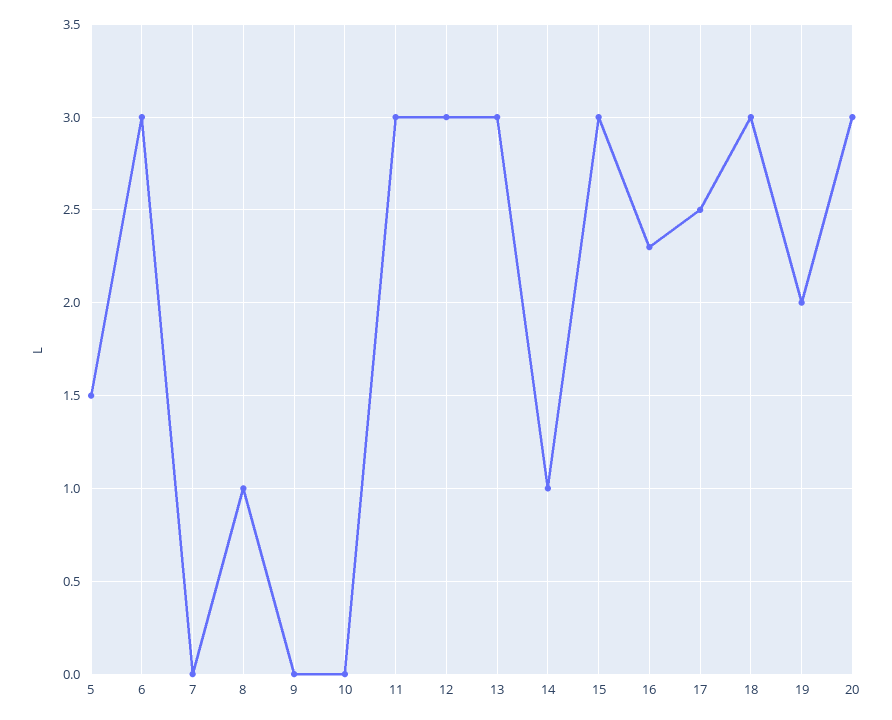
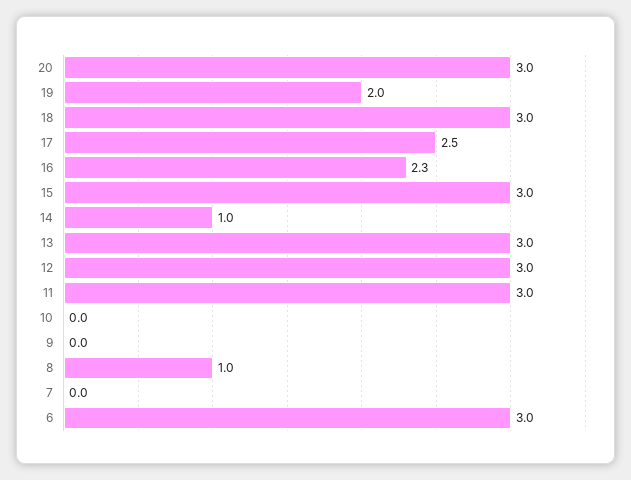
5: 1.5 -> none

